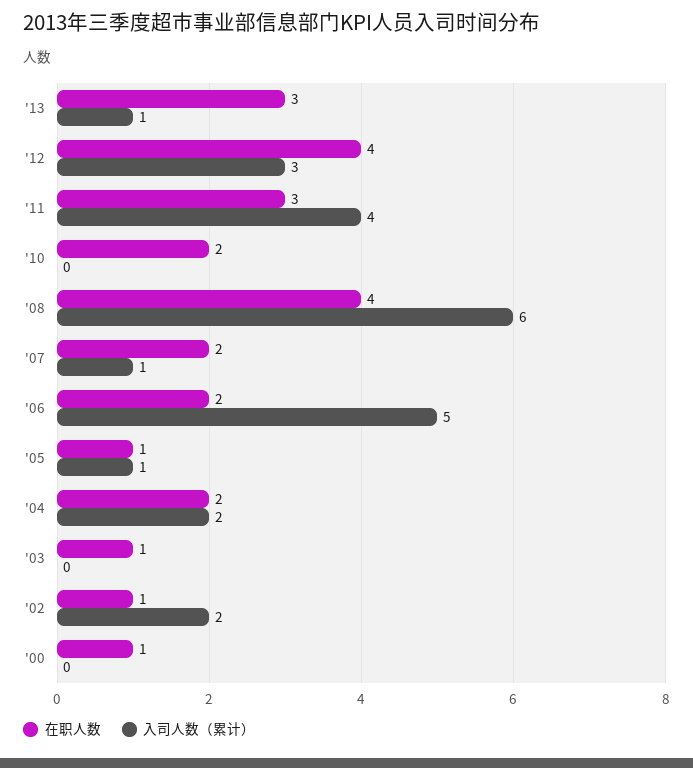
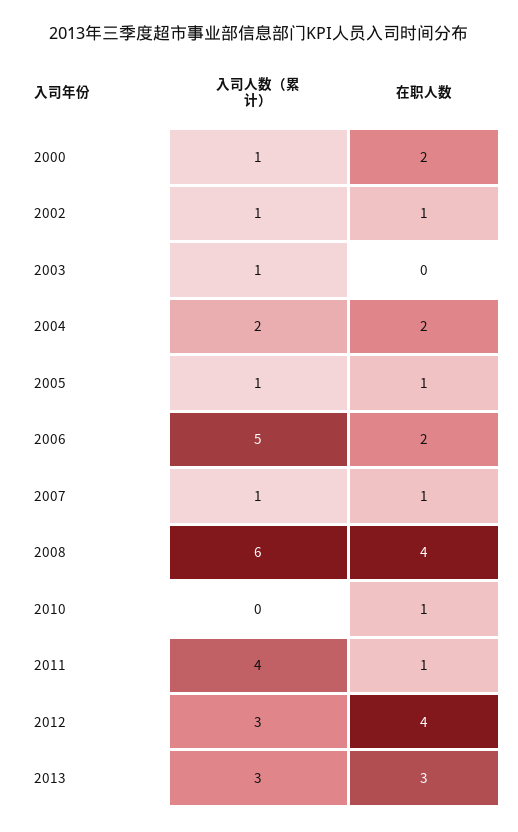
入司人数（累计）, '13: 1 -> 3
在职人数, '11: 3 -> 1
在职人数, '10: 2 -> 1
在职人数, '07: 2 -> 1
在职人数, '03: 1 -> 0
入司人数（累计）, '03: 0 -> 1
入司人数（累计）, '02: 2 -> 1
在职人数, '00: 1 -> 2
入司人数（累计）, '00: 0 -> 1

